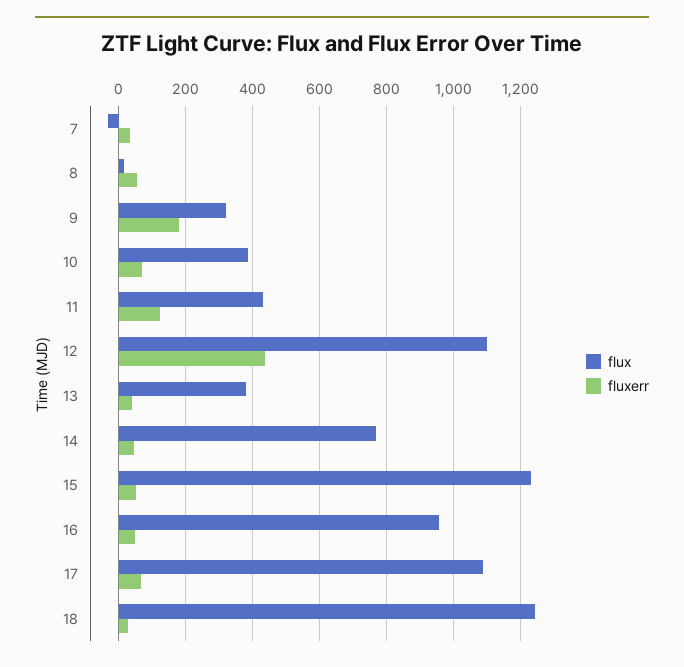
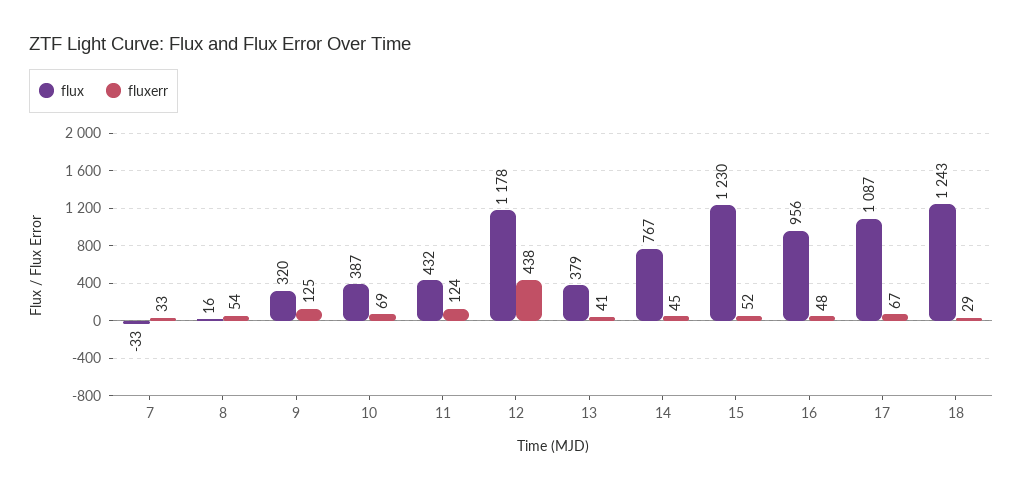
fluxerr, 9: 180 -> 125
flux, 12: 1100 -> 1178

